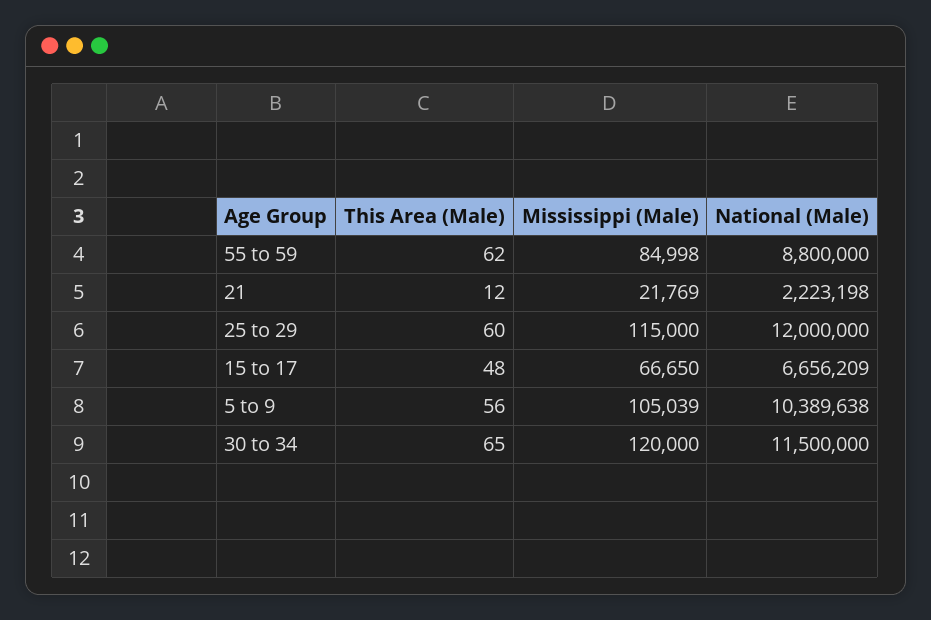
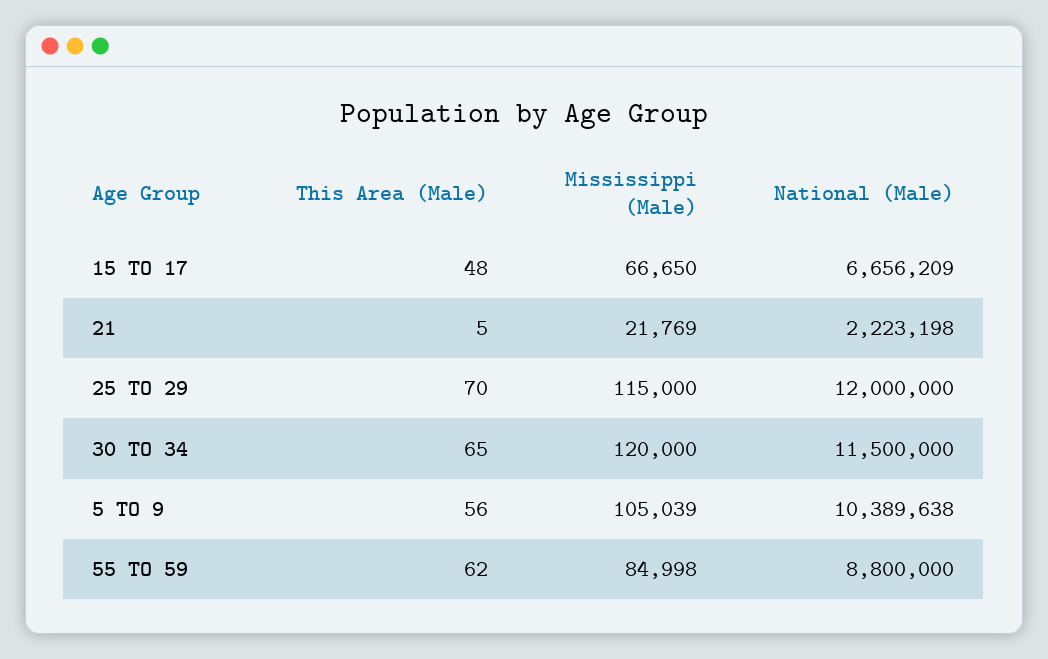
This Area (Male), 21: 12 -> 5
This Area (Male), 25 to 29: 60 -> 70

